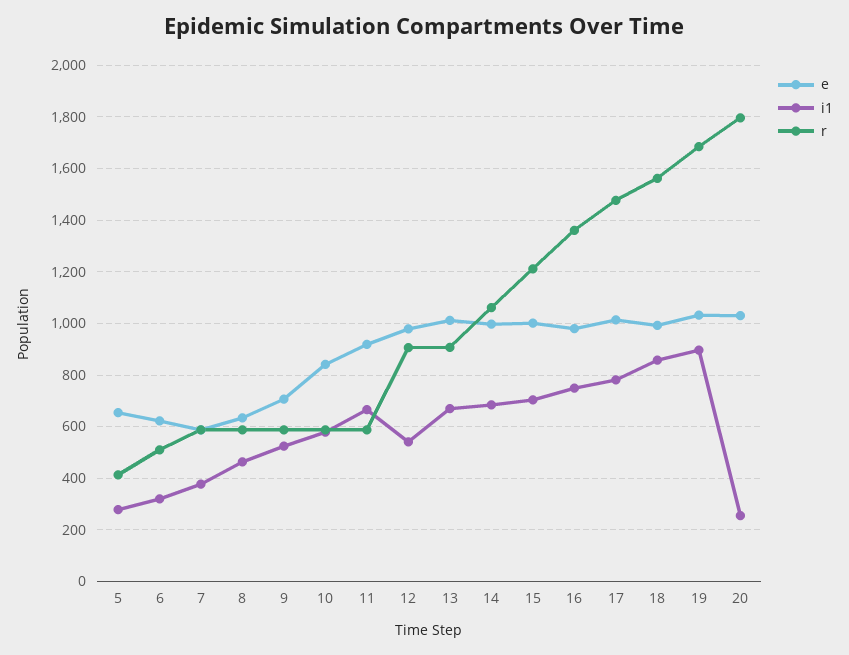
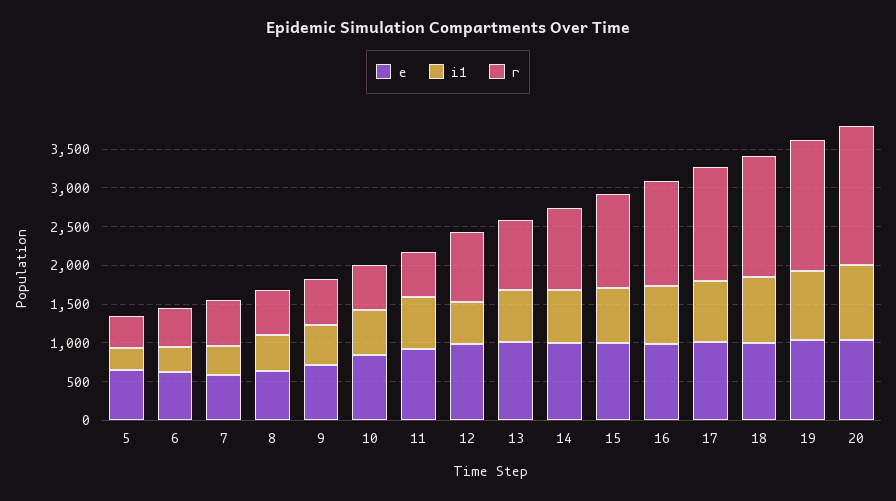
i1, 20: 250 -> 1000

